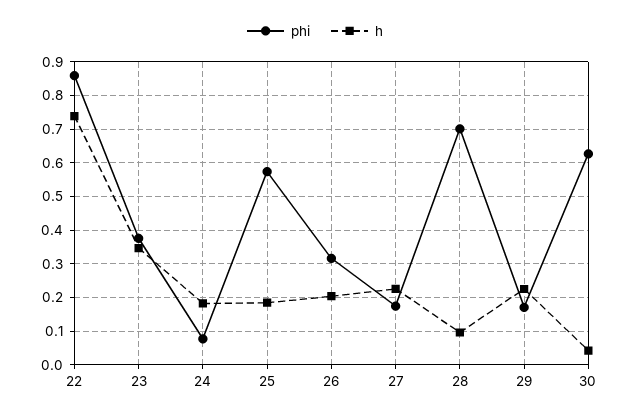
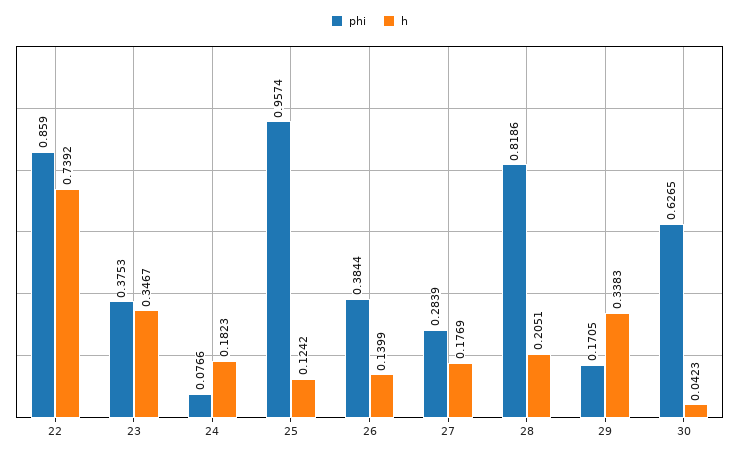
phi, 25: 0.58 -> 0.9574
h, 25: 0.18 -> 0.1242
phi, 26: 0.32 -> 0.3844
h, 26: 0.2 -> 0.1399
phi, 27: 0.18 -> 0.2839
h, 27: 0.22 -> 0.1769
phi, 28: 0.7 -> 0.8186
h, 28: 0.1 -> 0.2051
h, 29: 0.22 -> 0.3383

